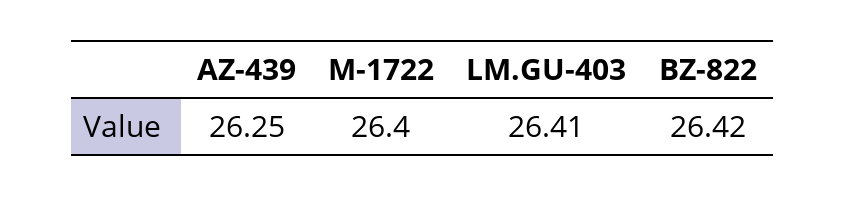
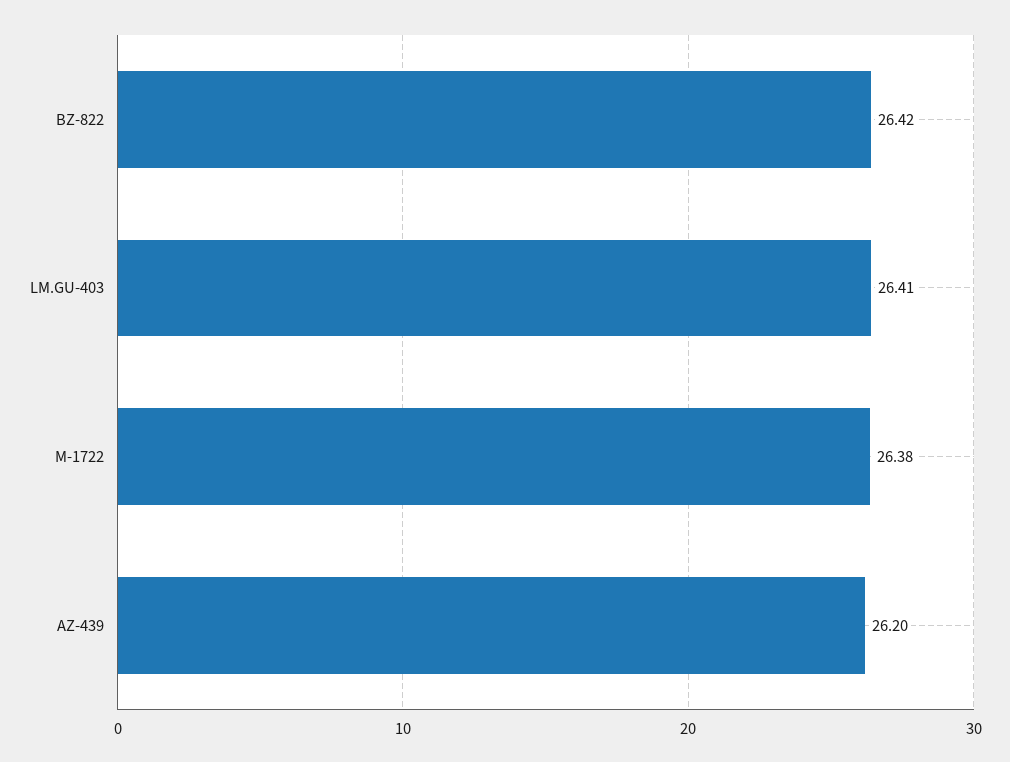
AZ-439: 26.25 -> 26.2
M-1722: 26.4 -> 26.38

